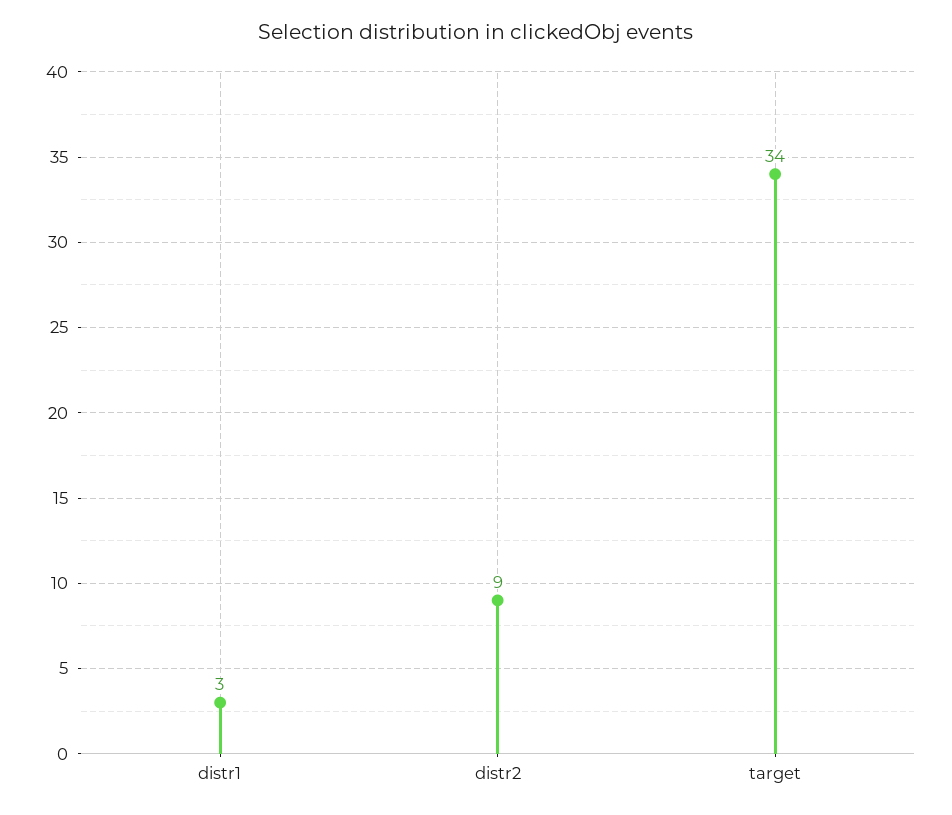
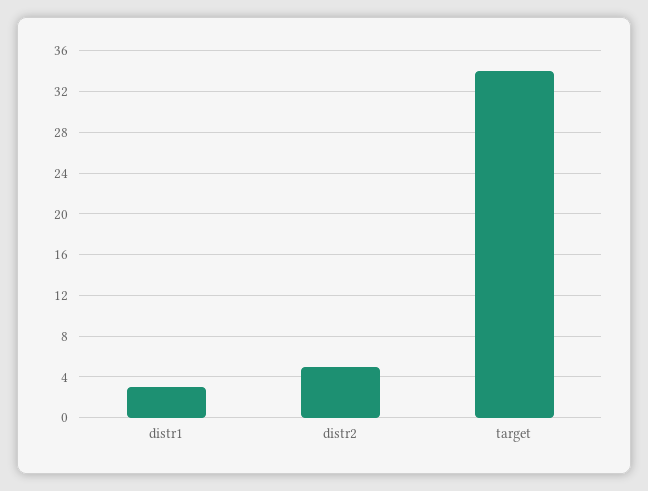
distr2: 9 -> 5

